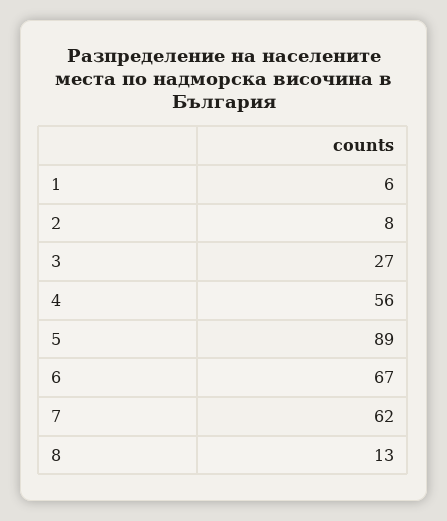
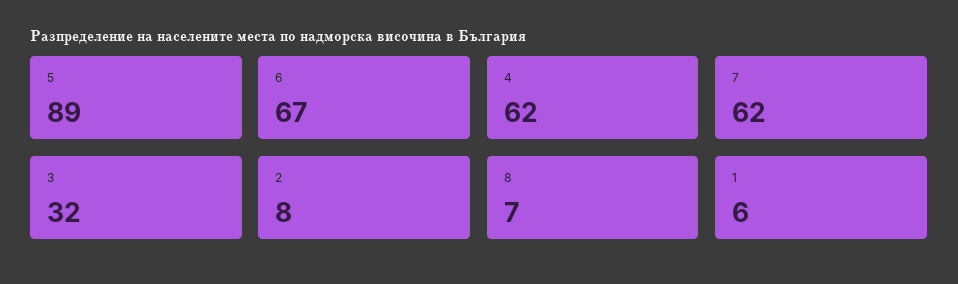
3: 27 -> 32
4: 56 -> 62
8: 13 -> 7

